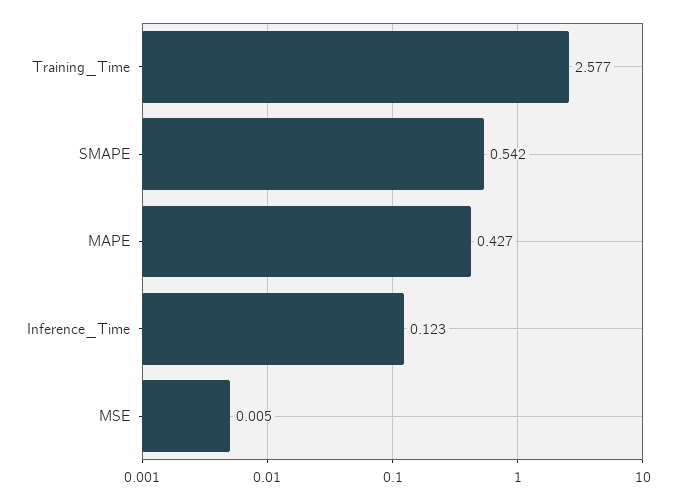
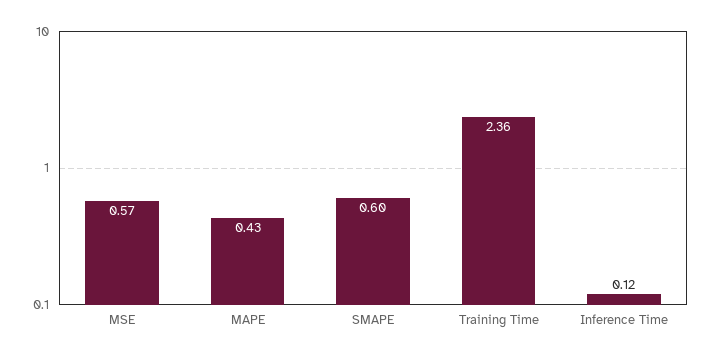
Training_Time: 2.577 -> 2.36
SMAPE: 0.542 -> 0.6
MSE: 0.005 -> 0.57

